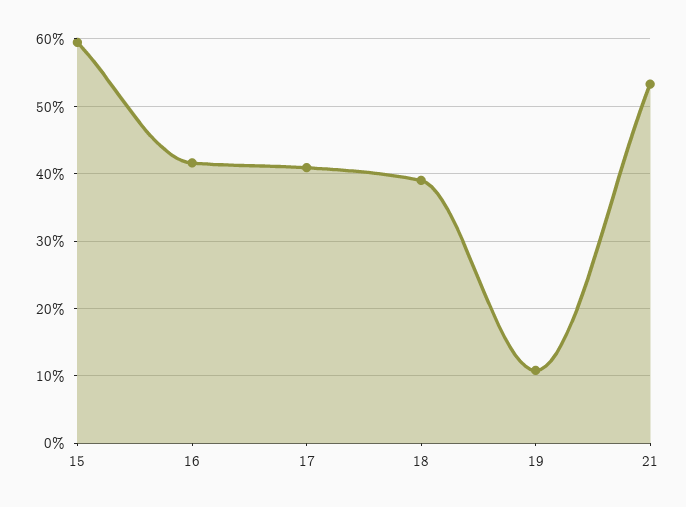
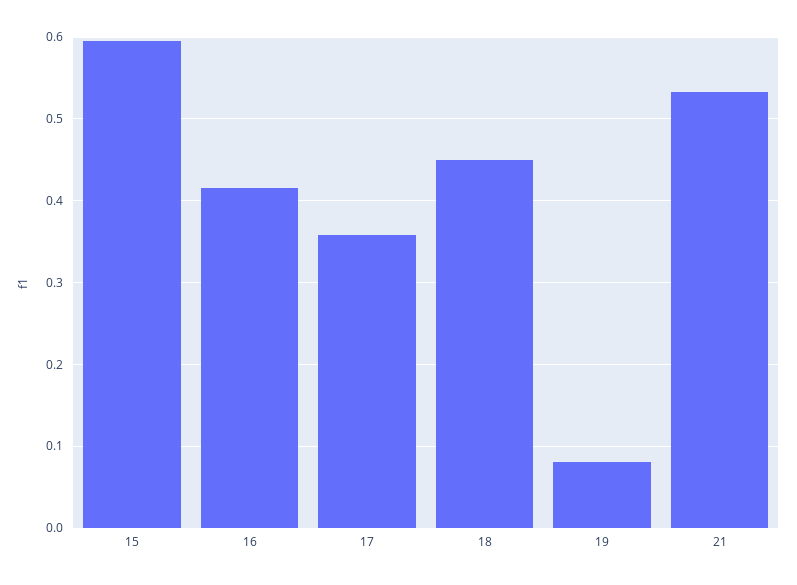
17: 0.41 -> 0.36
18: 0.39 -> 0.45
19: 0.11 -> 0.08

